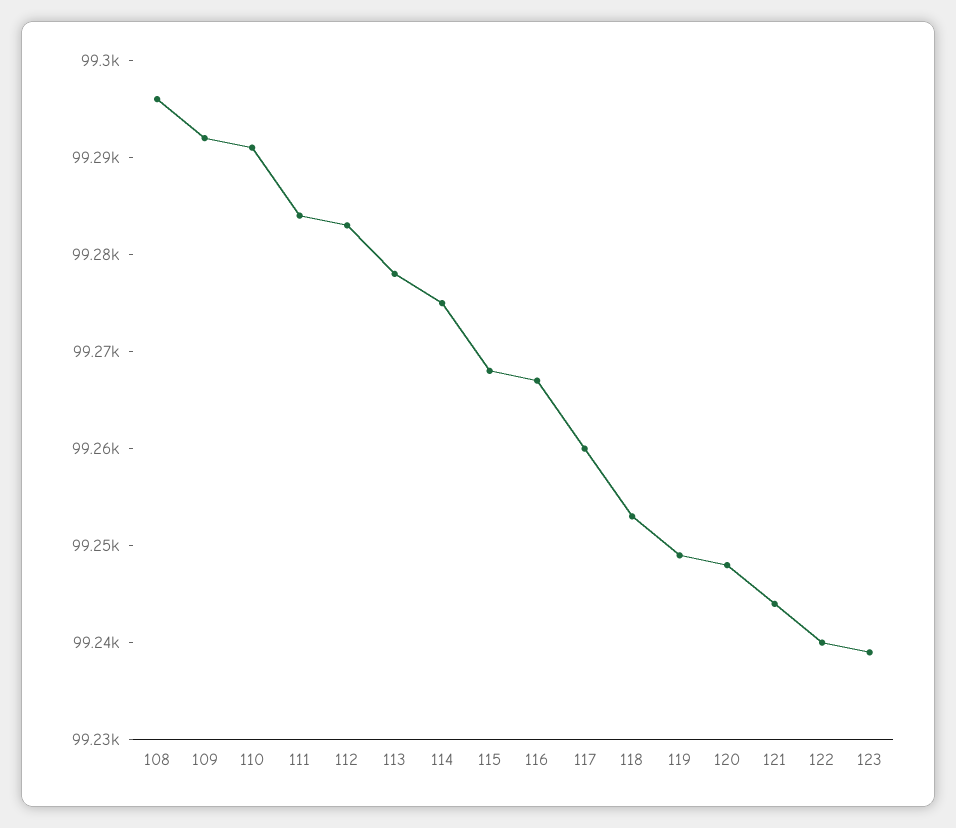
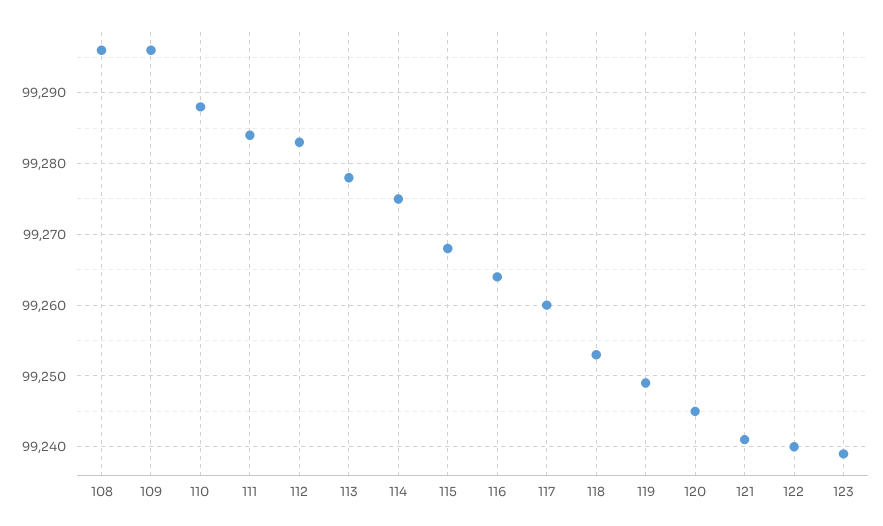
109: 99292 -> 99296
110: 99291 -> 99288
116: 99267 -> 99264
120: 99248 -> 99245
121: 99244 -> 99241

